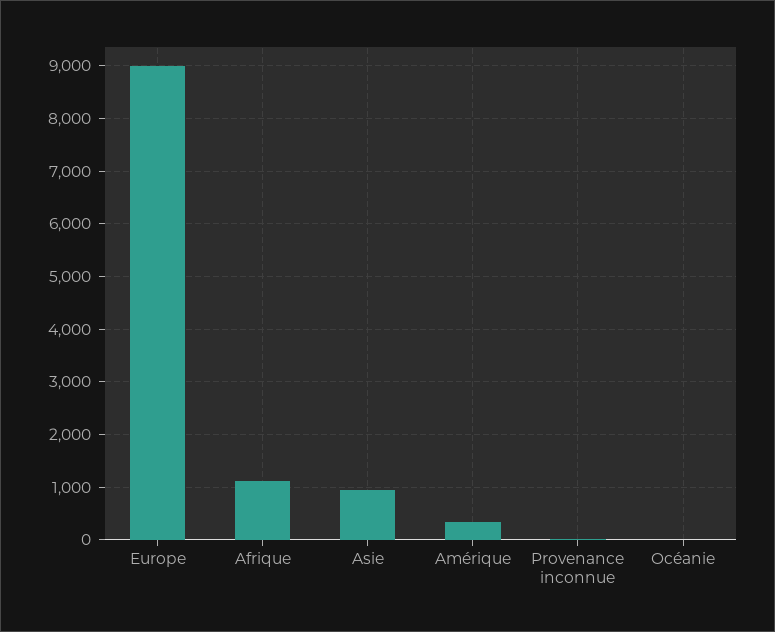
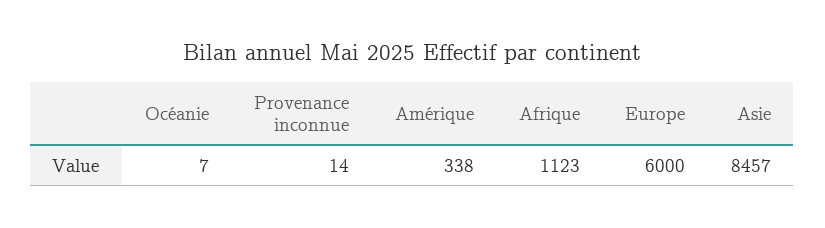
Europe: 9000 -> 6000
Asie: 1000 -> 8457

